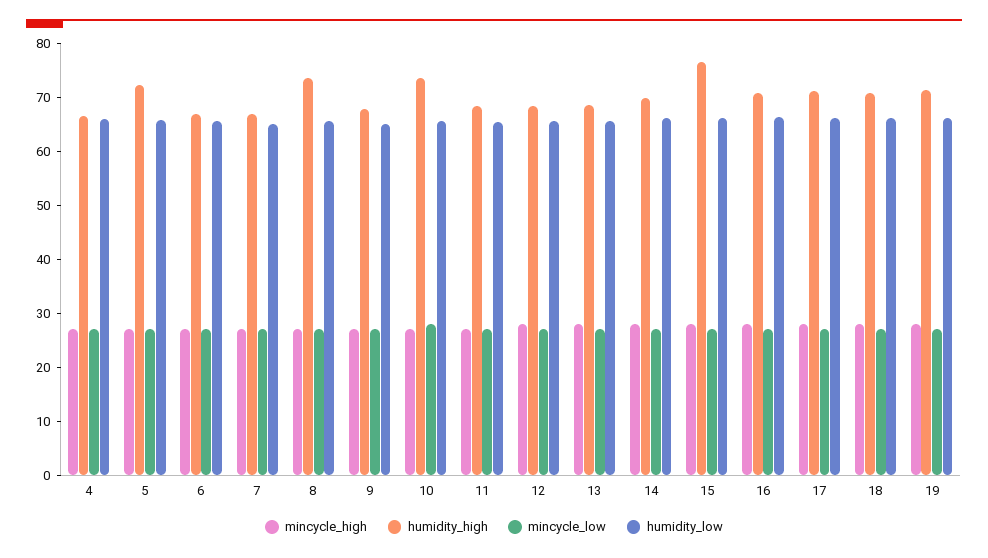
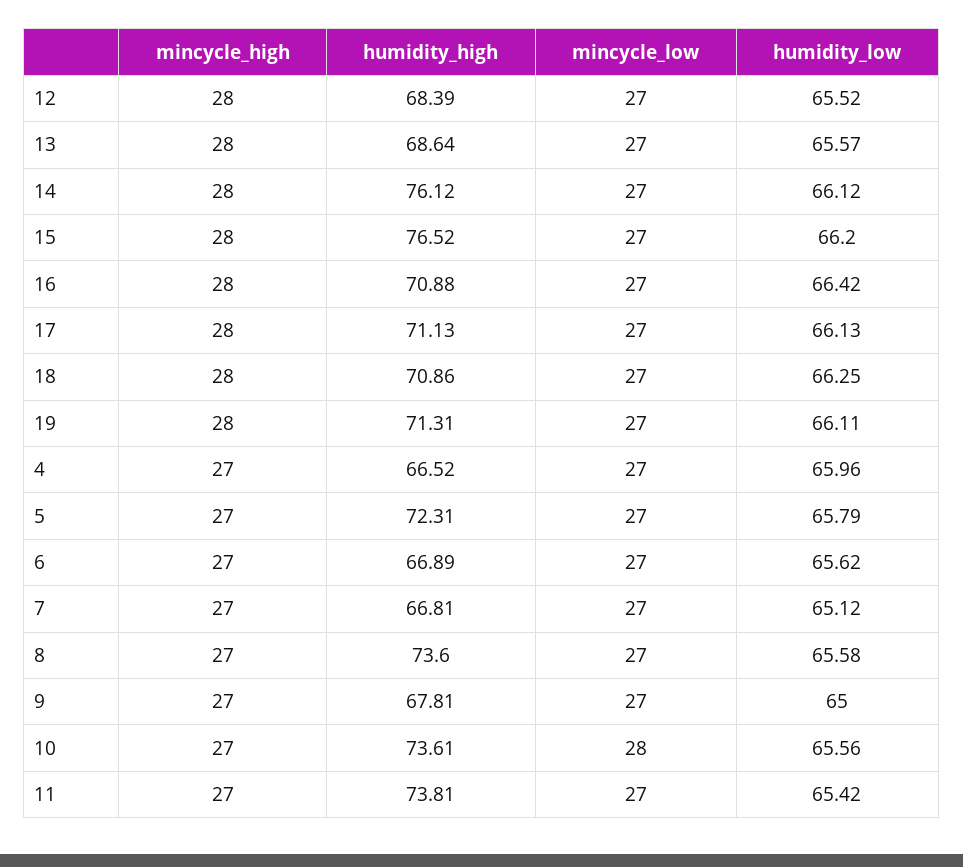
humidity_high, 11: 68 -> 73.81
humidity_high, 14: 70 -> 76.12

